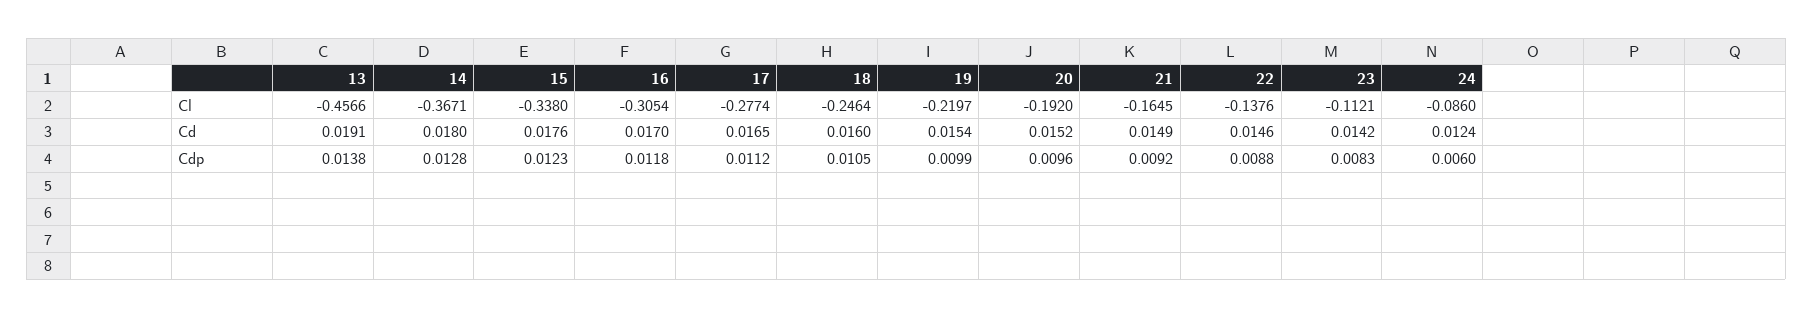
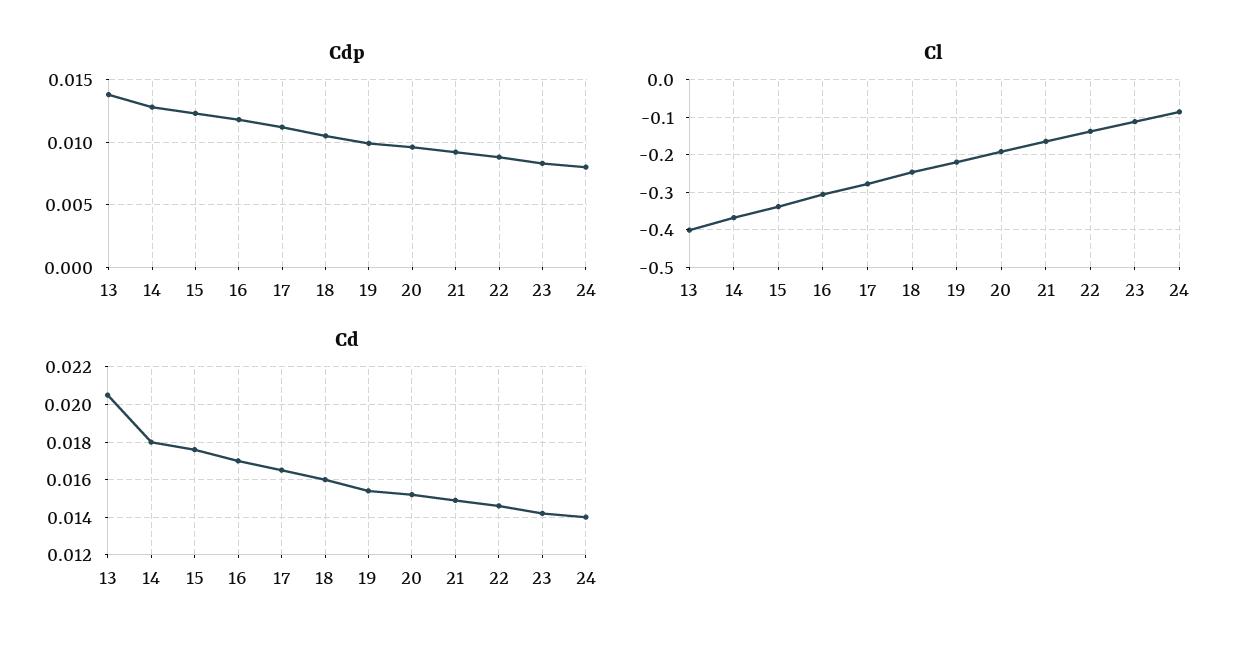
Cl, 13: -0.4566 -> -0.4
Cd, 13: 0.0191 -> 0.0205
Cd, 24: 0.0124 -> 0.014
Cdp, 24: 0.006 -> 0.008

